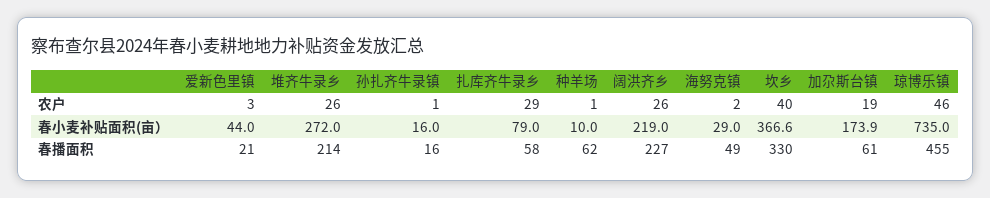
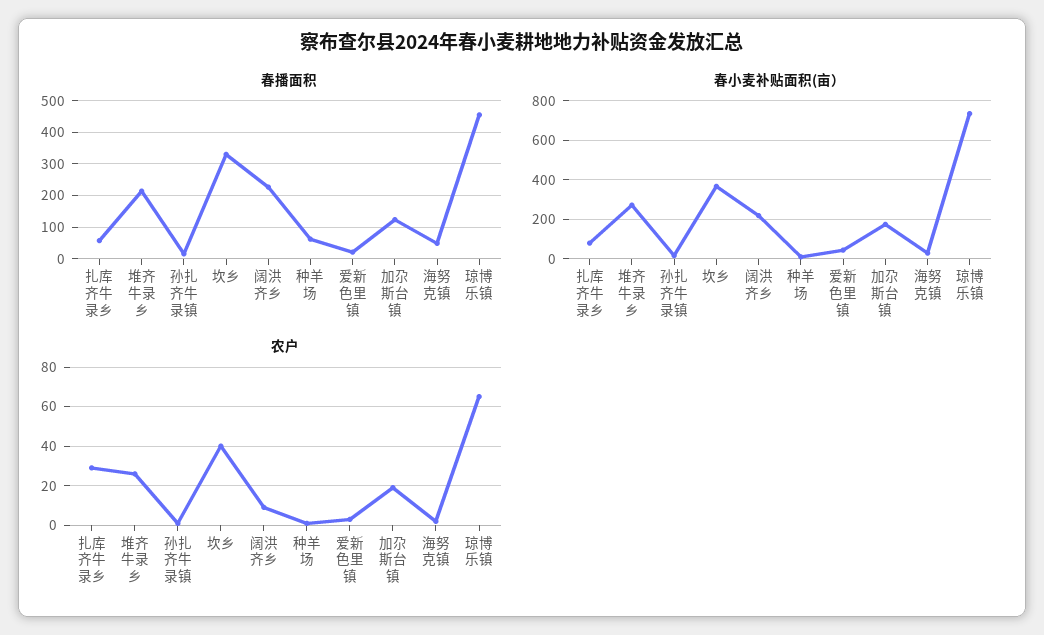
农户, 阔洪齐乡: 26 -> 10
农户, 琼博乐镇: 46 -> 65
春播面积, 加尕斯台镇: 61 -> 120

